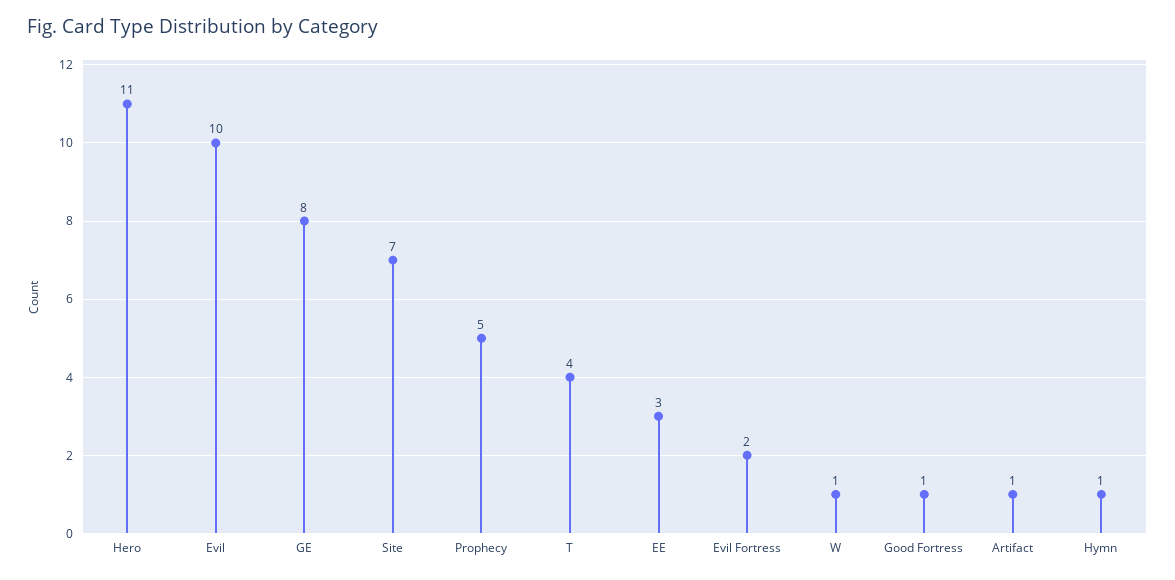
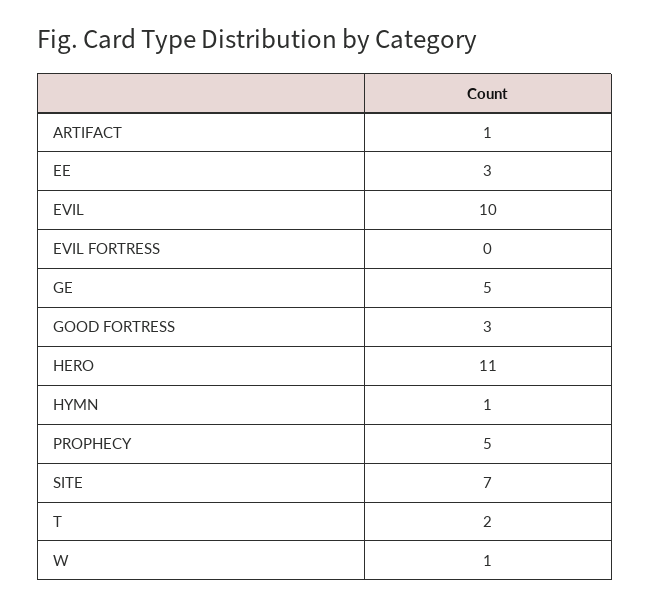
GE: 8 -> 5
T: 4 -> 2
Evil Fortress: 2 -> 0
Good Fortress: 1 -> 3

